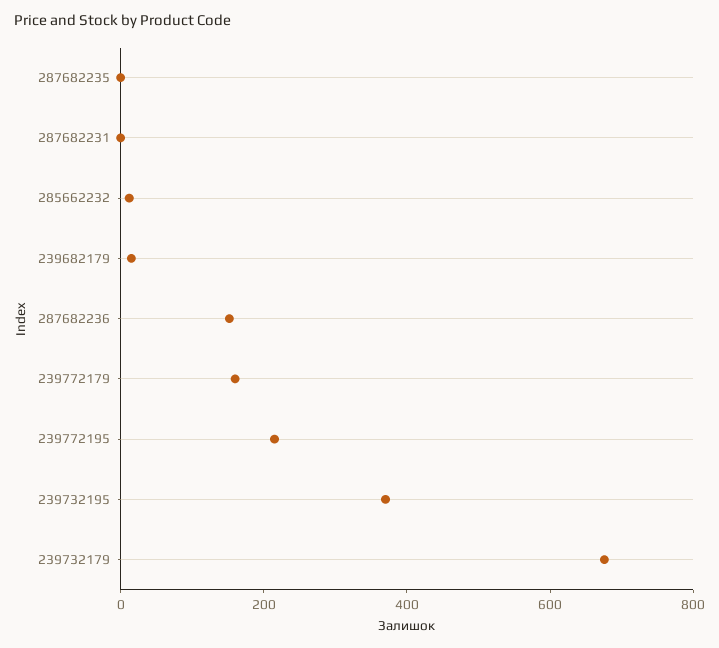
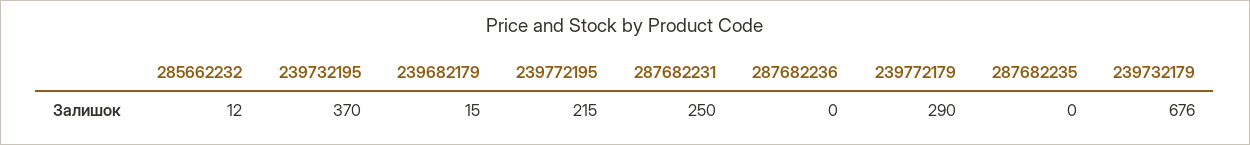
287682231: 0 -> 250
287682236: 150 -> 0
239772179: 150 -> 290

